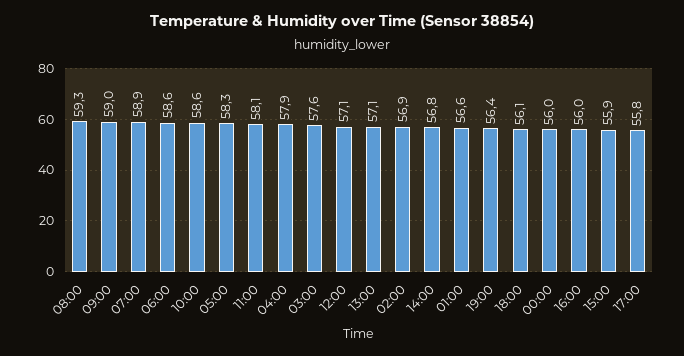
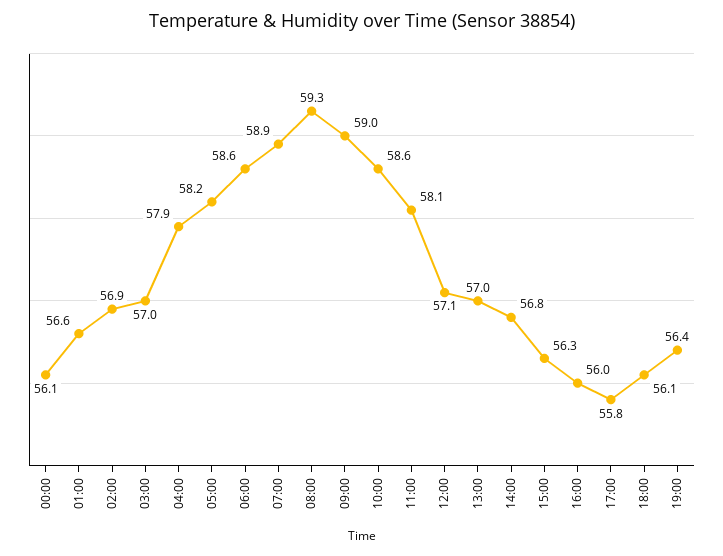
05:00: 58.3 -> 58.2
03:00: 57.6 -> 57
13:00: 57.1 -> 57
00:00: 56 -> 56.1
15:00: 55.9 -> 56.3

